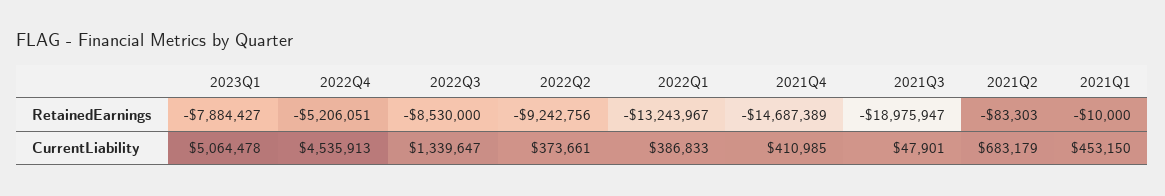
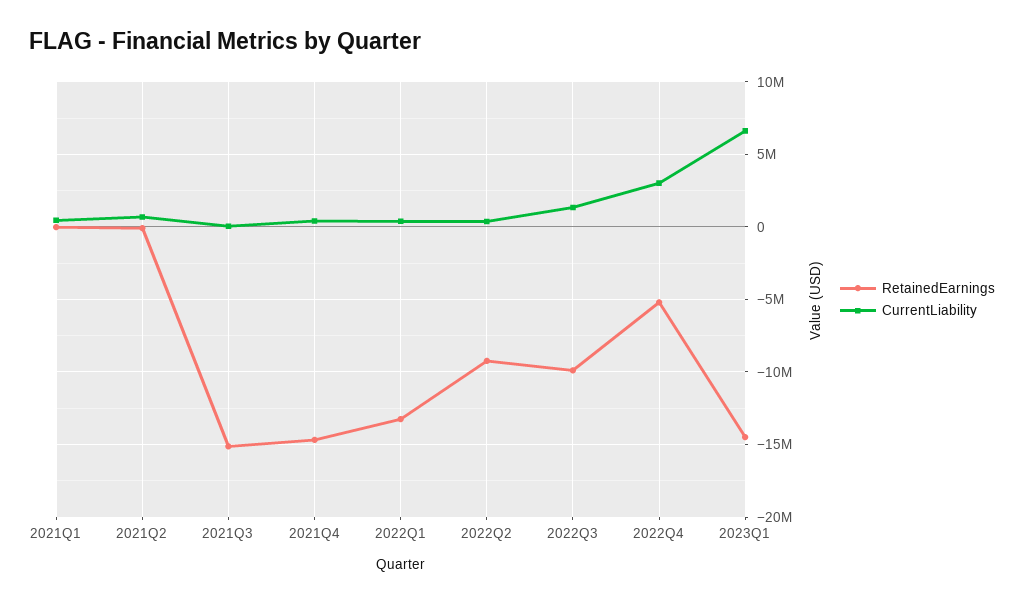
RetainedEarnings, 2023Q1: -7884427 -> -14500000
RetainedEarnings, 2022Q3: -8530000 -> -10000000
RetainedEarnings, 2021Q3: -18975947 -> -15000000
CurrentLiability, 2023Q1: 5064478 -> 6500000
CurrentLiability, 2022Q4: 4535913 -> 3000000

